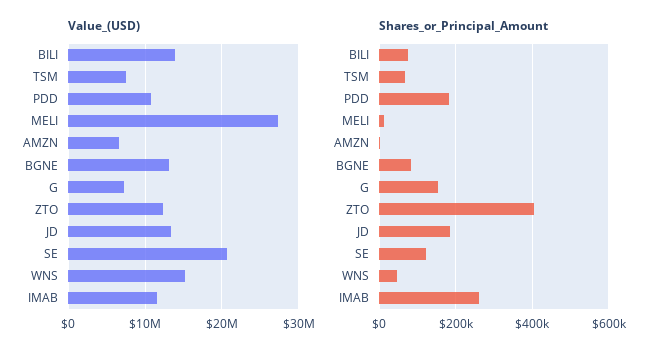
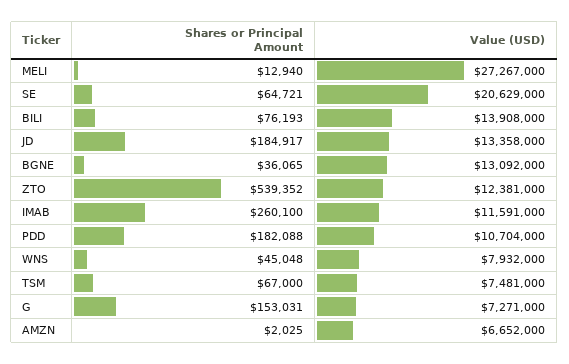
Value_(USD), WNS: 15000000 -> 7932000
Shares_or_Principal_Amount, BGNE: 80000 -> 36065
Shares_or_Principal_Amount, ZTO: 400000 -> 539352
Shares_or_Principal_Amount, SE: 120000 -> 64721

